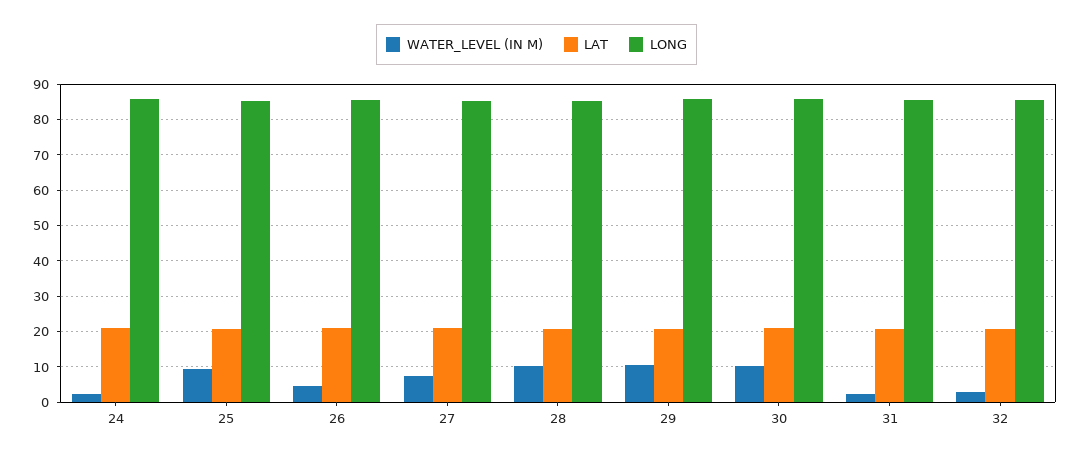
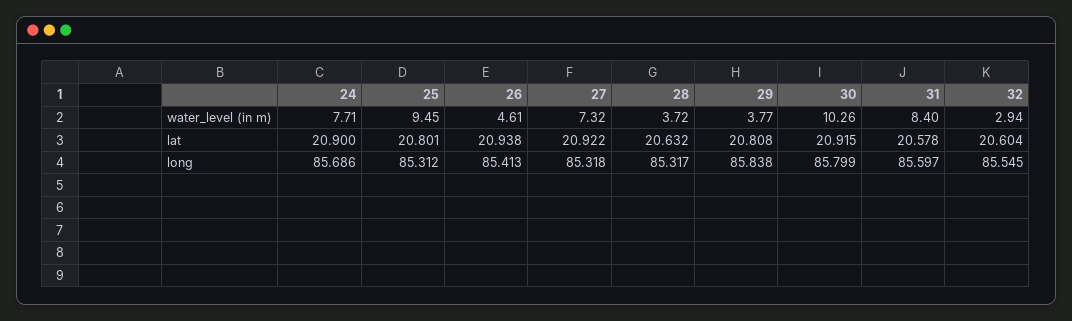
WATER_LEVEL (IN M), 24: 2 -> 7.71
WATER_LEVEL (IN M), 28: 10 -> 3.72
WATER_LEVEL (IN M), 29: 10 -> 3.77
WATER_LEVEL (IN M), 31: 2 -> 8.4

